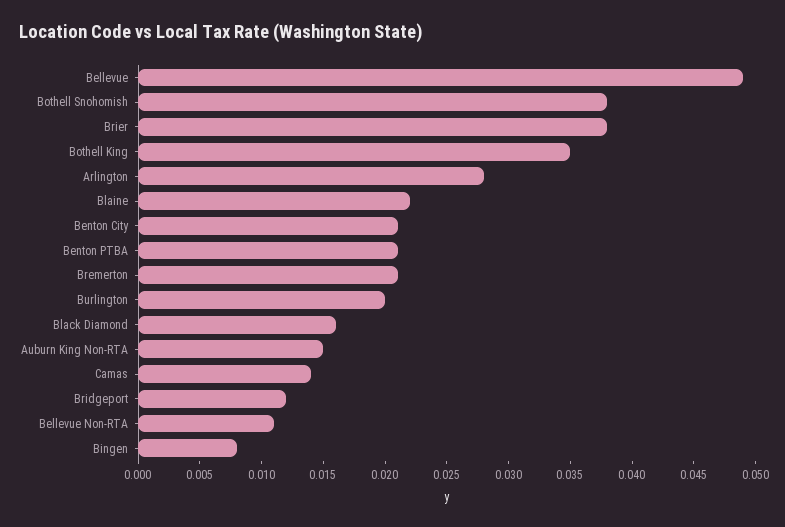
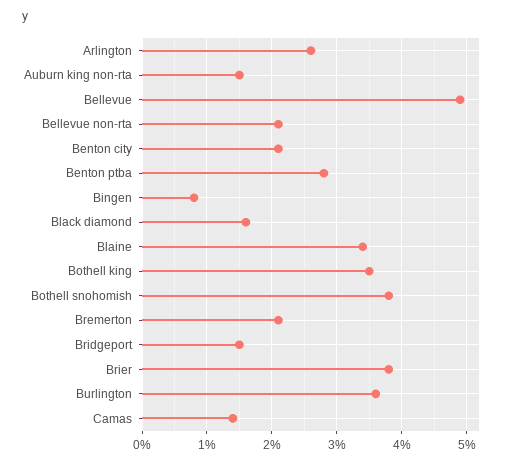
Arlington: 0.028 -> 0.026
Blaine: 0.022 -> 0.034
Benton PTBA: 0.021 -> 0.028
Burlington: 0.02 -> 0.036
Bridgeport: 0.012 -> 0.015
Bellevue Non-RTA: 0.011 -> 0.021

